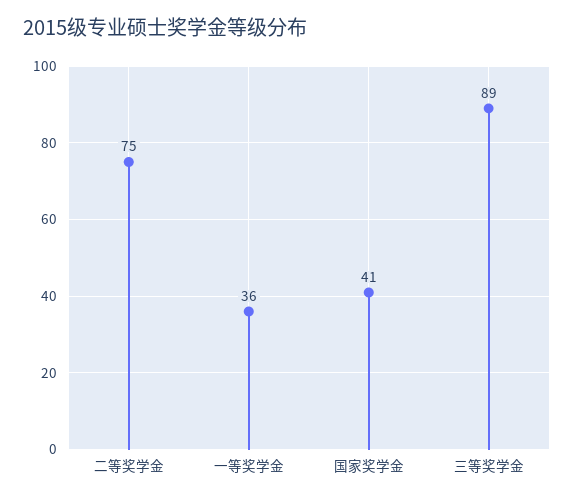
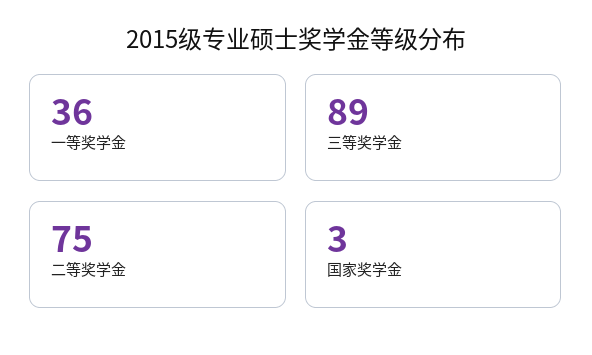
国家奖学金: 41 -> 3

